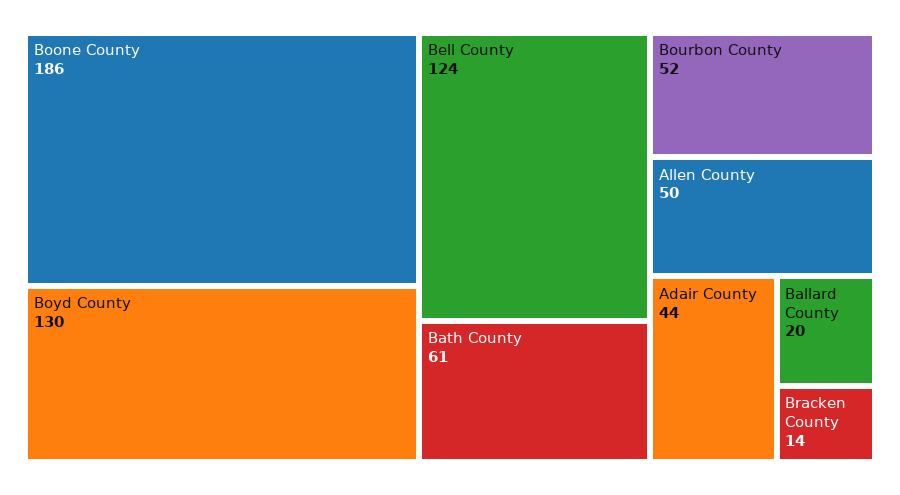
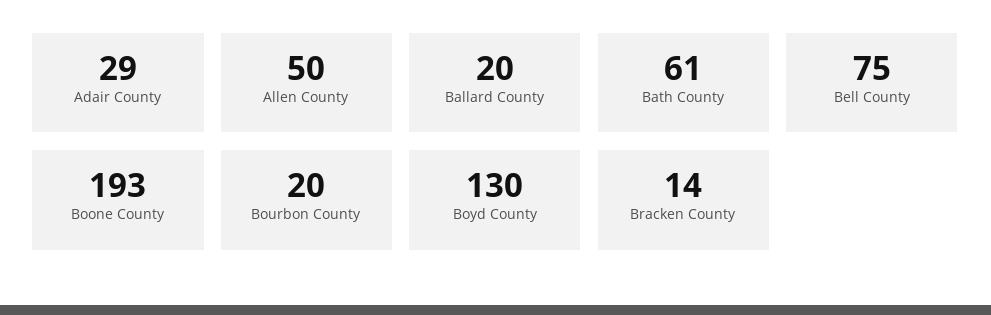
Boone County: 186 -> 193
Bell County: 124 -> 75
Bourbon County: 52 -> 20
Adair County: 44 -> 29

